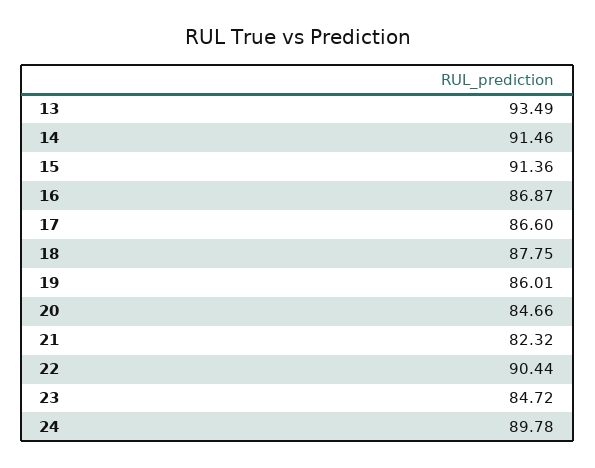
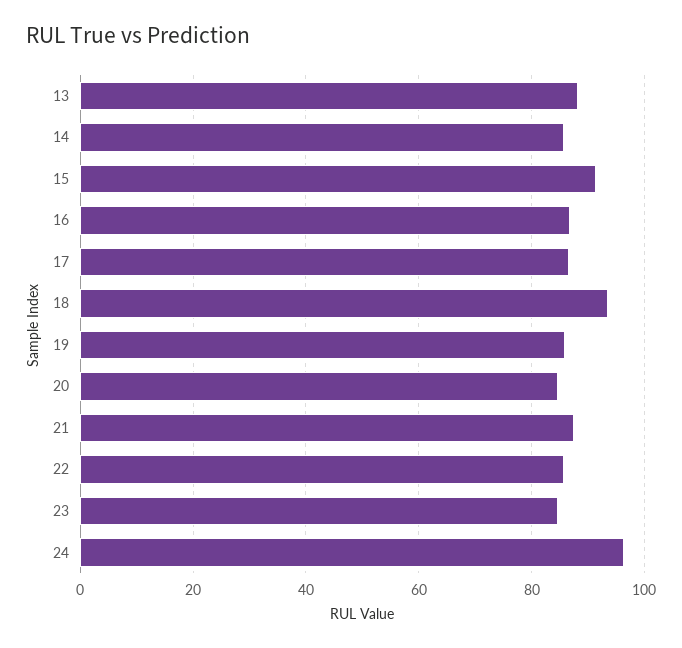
13: 93.49 -> 88
14: 91.46 -> 86
18: 87.75 -> 94
21: 82.32 -> 88
22: 90.44 -> 86
24: 89.78 -> 96

